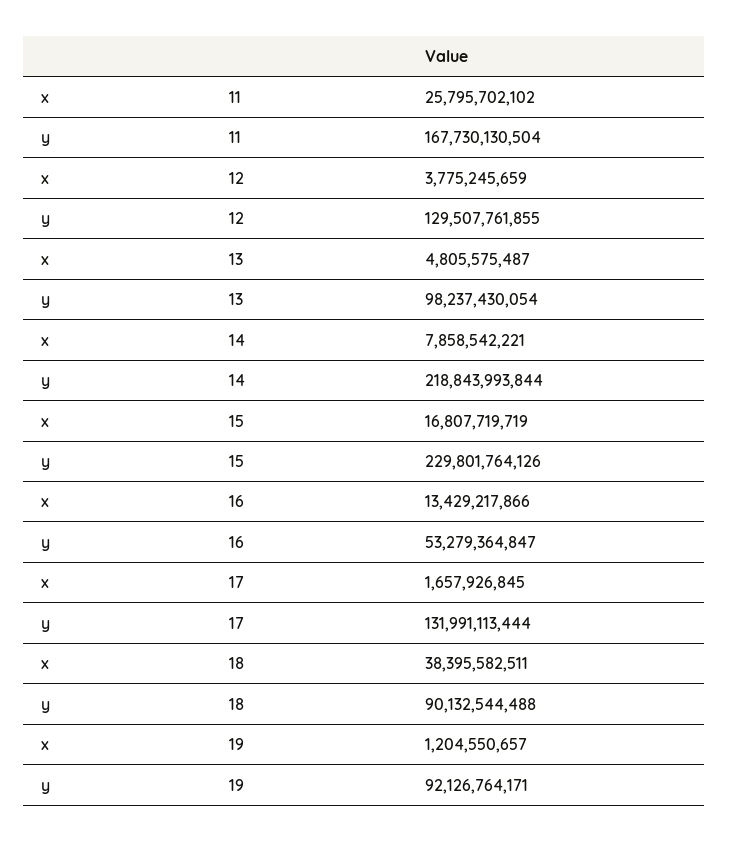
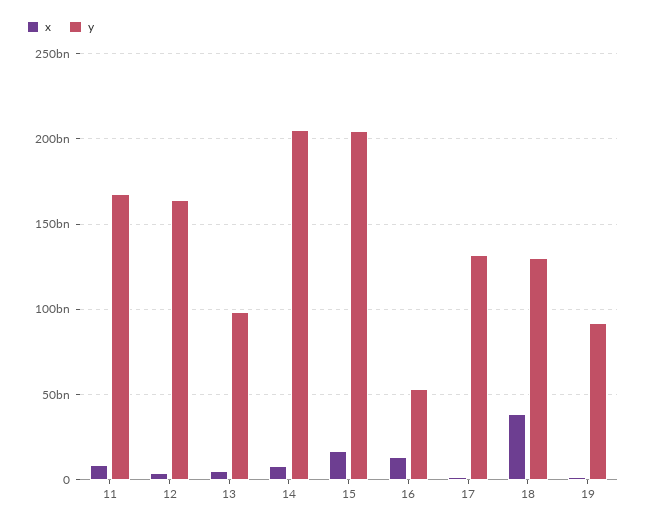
x, 11: 25795702102 -> 10000000000
y, 12: 129507761855 -> 165000000000
y, 14: 218843993844 -> 205000000000
y, 15: 229801764126 -> 205000000000
y, 18: 90132544488 -> 130000000000

